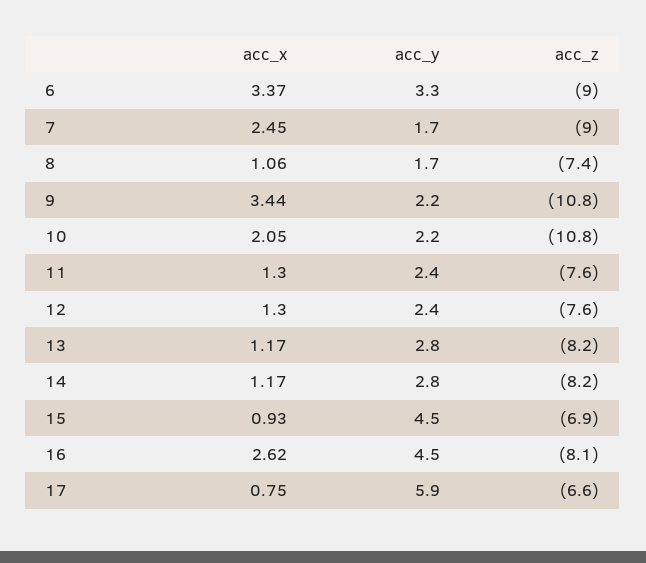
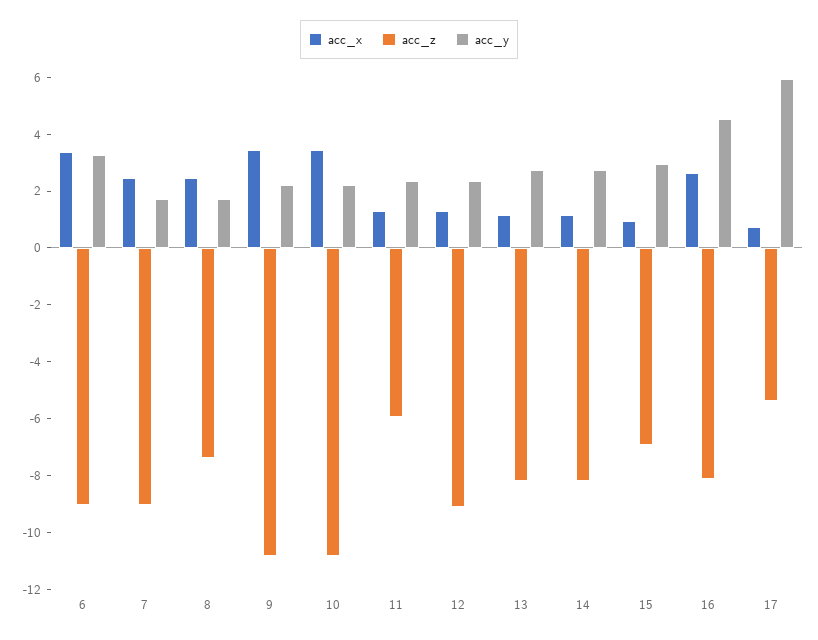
acc_x, 8: 1.06 -> 2.5
acc_x, 10: 2.05 -> 3.5
acc_z, 11: -7.6 -> -6
acc_z, 12: -7.6 -> -9
acc_y, 15: 4.5 -> 3
acc_z, 17: -6.6 -> -5.5

